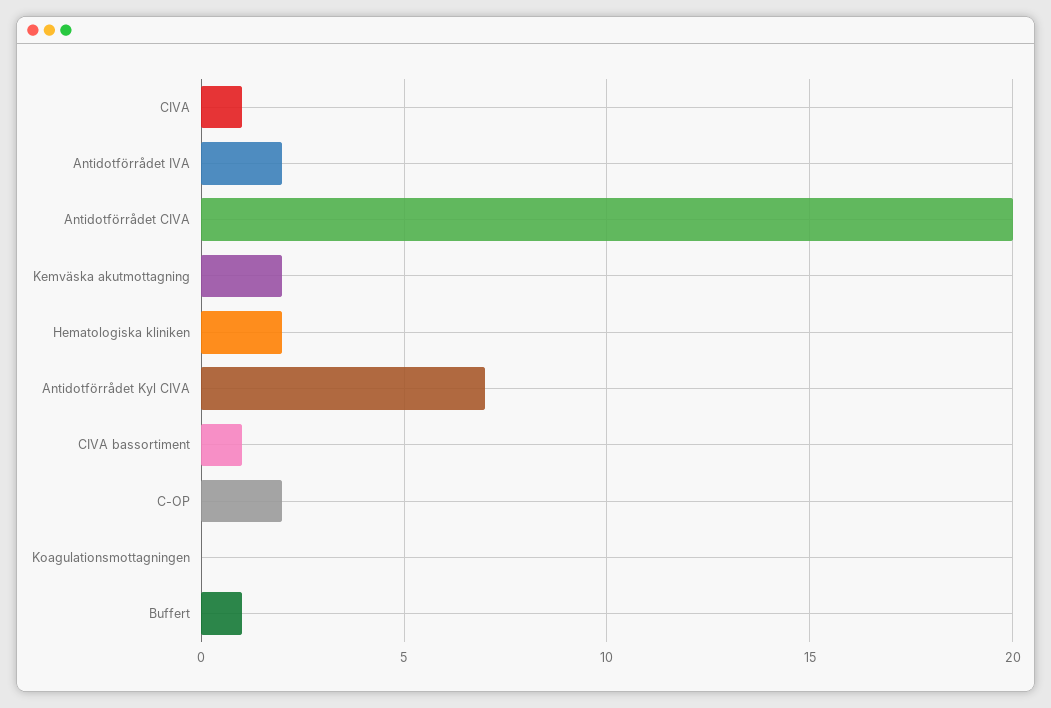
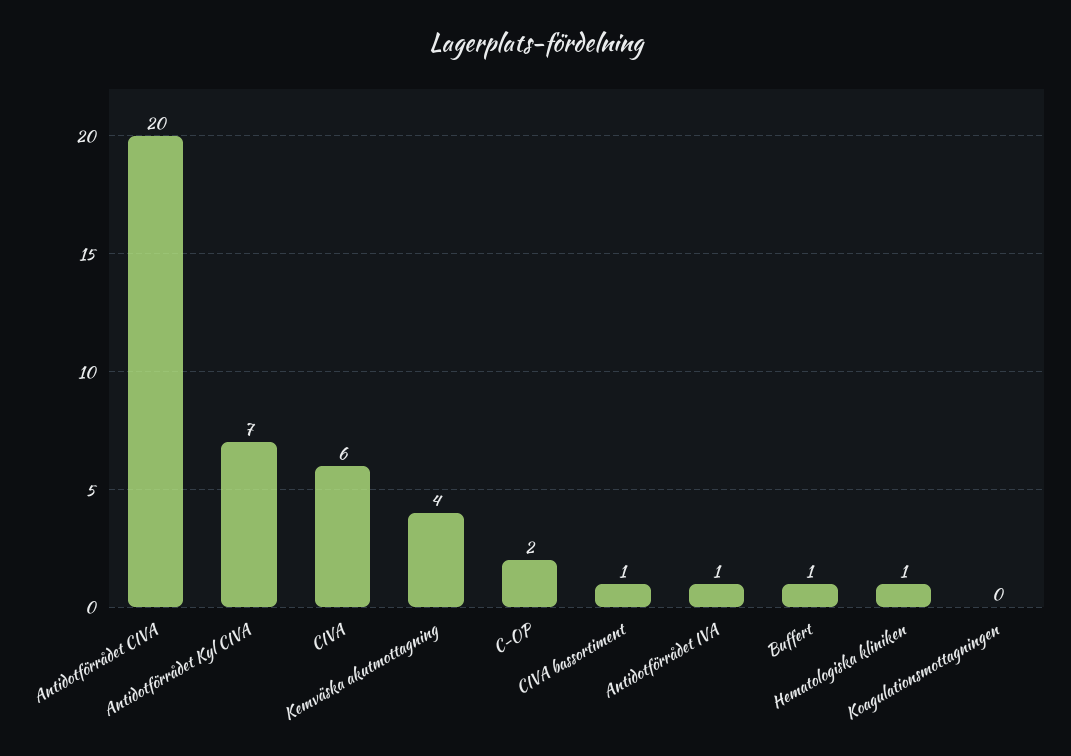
CIVA: 1 -> 6
Antidotförrådet IVA: 2 -> 1
Kemväska akutmottagning: 2 -> 4
Hematologiska kliniken: 2 -> 1

